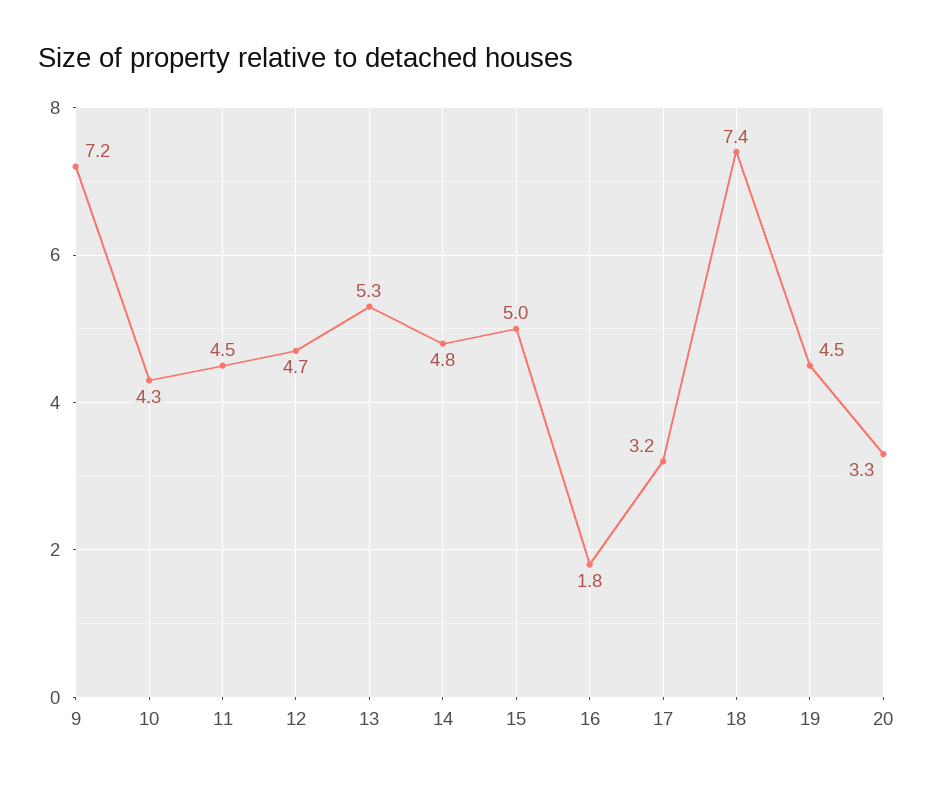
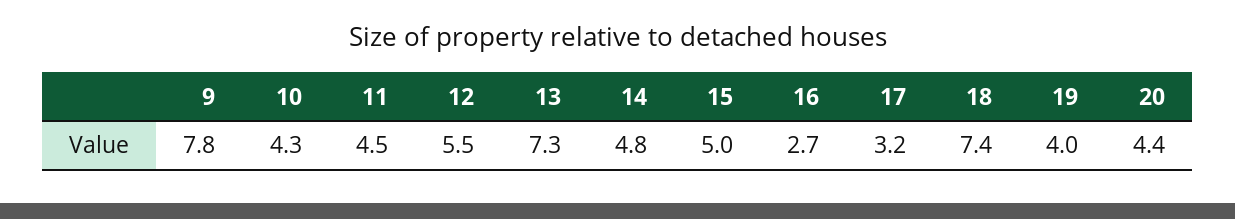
9: 7.2 -> 7.8
12: 4.7 -> 5.5
13: 5.3 -> 7.3
16: 1.8 -> 2.7
19: 4.5 -> 4
20: 3.3 -> 4.4

